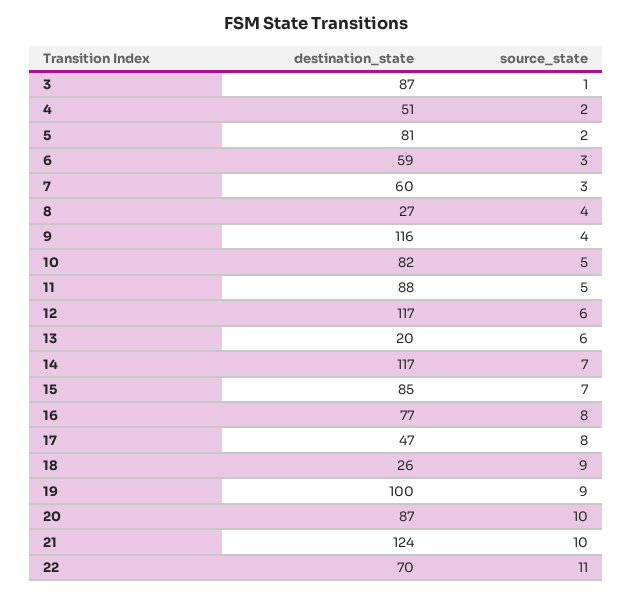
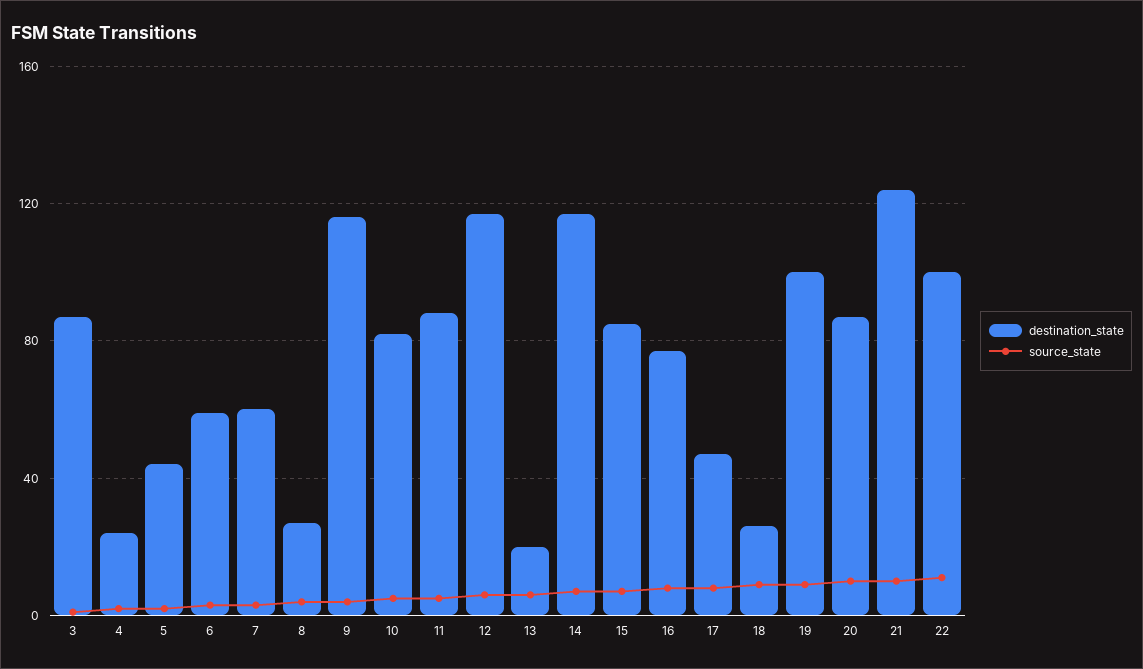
destination_state, 4: 51 -> 25
destination_state, 5: 81 -> 45
destination_state, 22: 70 -> 100

